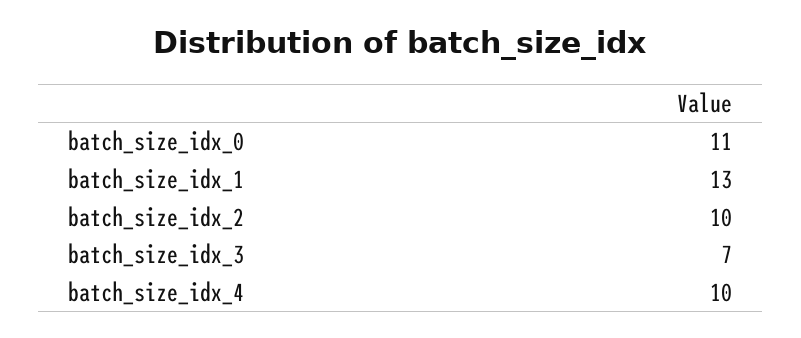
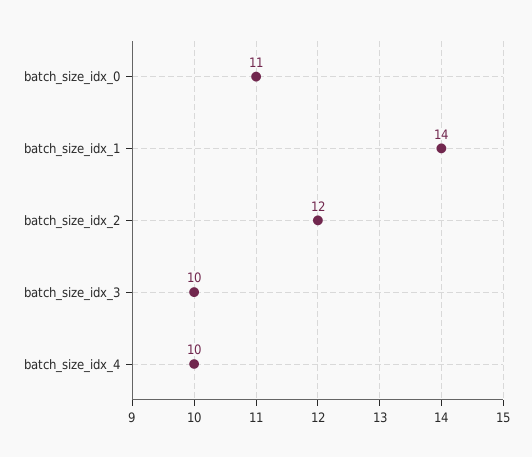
batch_size_idx_1: 13 -> 14
batch_size_idx_2: 10 -> 12
batch_size_idx_3: 7 -> 10

